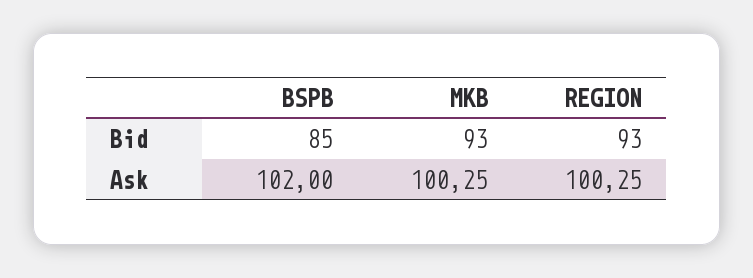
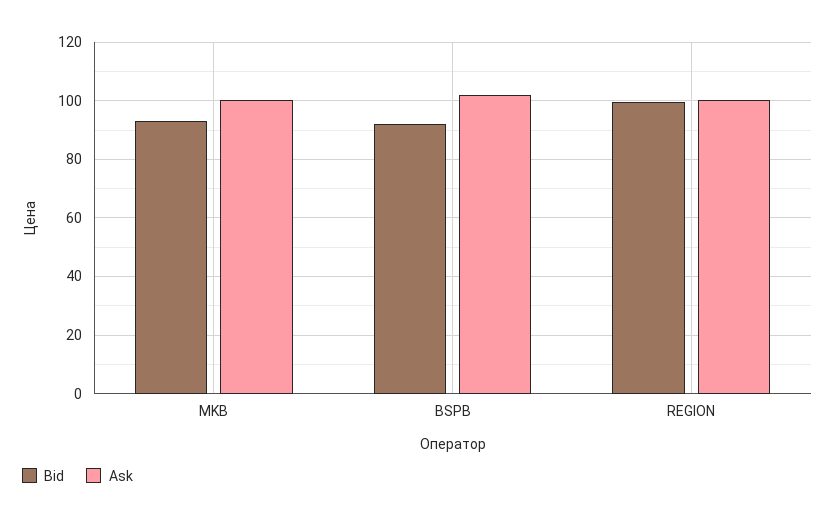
Bid, BSPB: 85 -> 92.5
Bid, REGION: 93 -> 100

